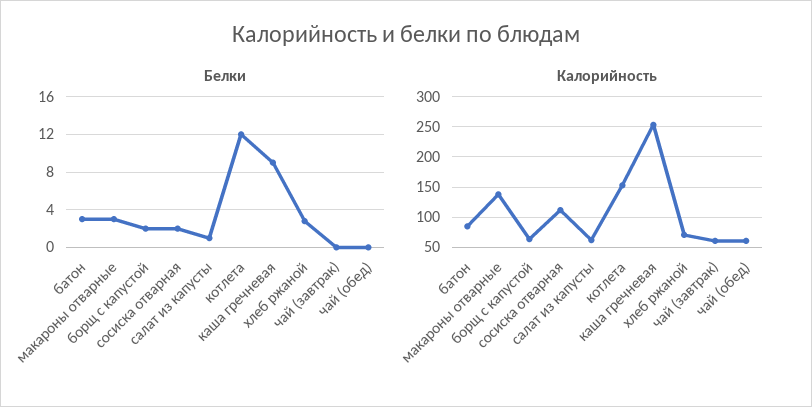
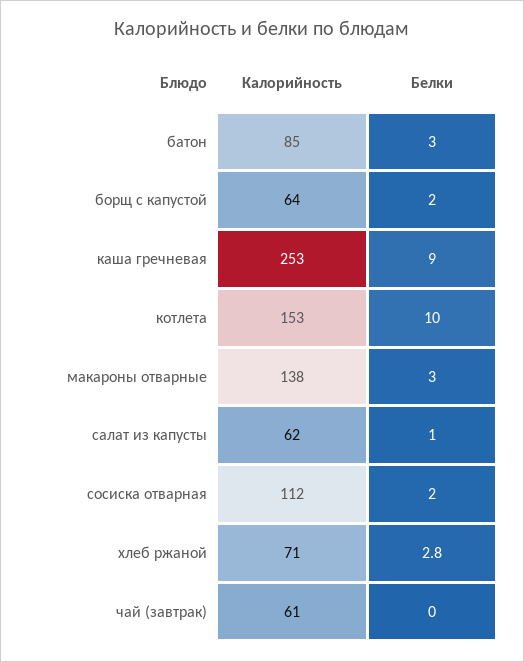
Белки, котлета: 12 -> 10
Белки, чай (обед): 0 -> none
Калорийность, чай (обед): 60 -> none

